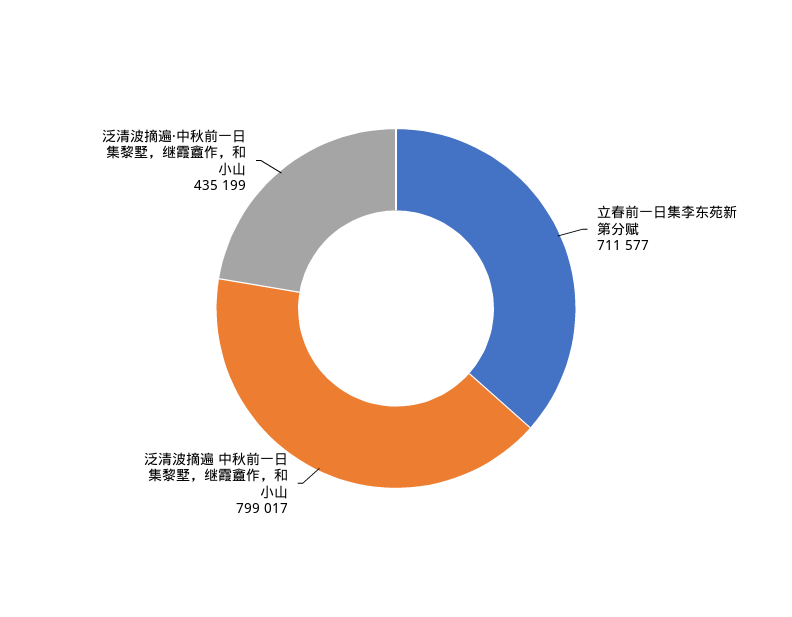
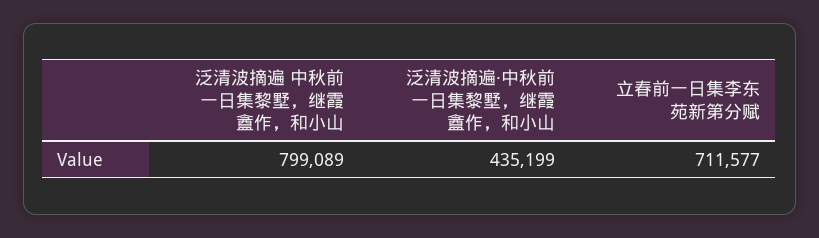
泛清波摘遍 中秋前一日集黎墅，继霞盦作，和小山: 799017 -> 799089

